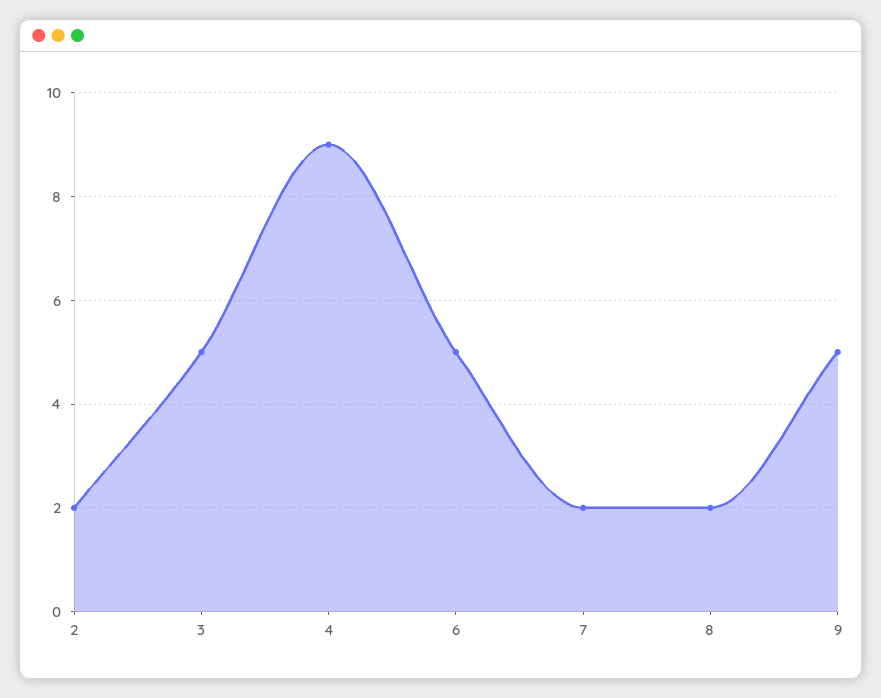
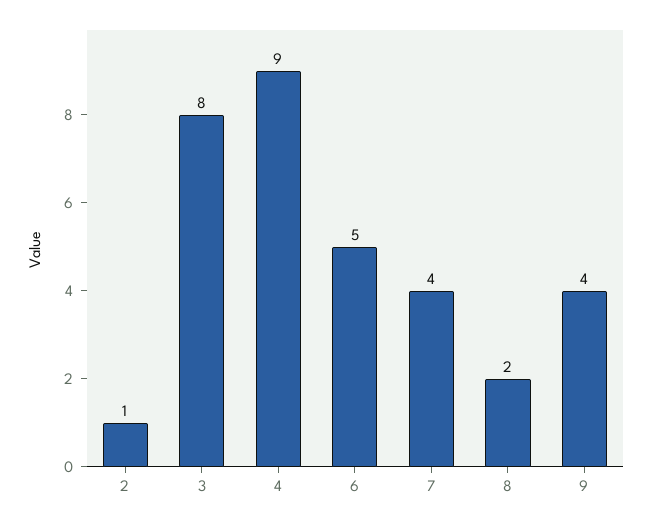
2: 2 -> 1
3: 5 -> 8
7: 2 -> 4
9: 5 -> 4

